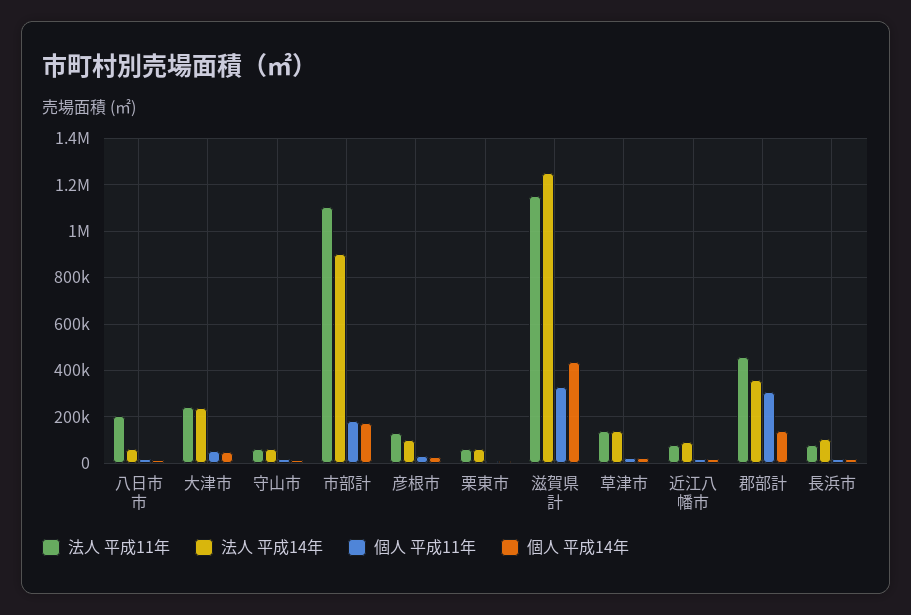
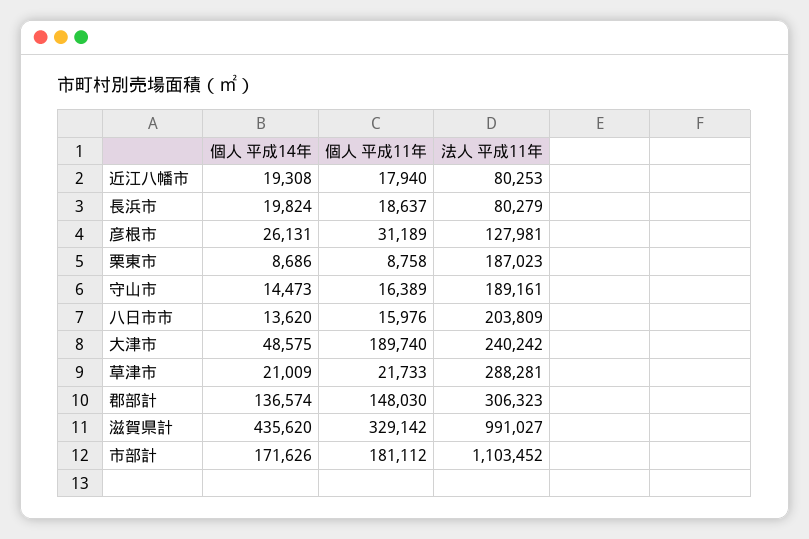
法人 平成14年, 八日市市: 50000 -> none
法人 平成14年, 大津市: 250000 -> none
個人 平成11年, 大津市: 50000 -> 189740
法人 平成11年, 守山市: 50000 -> 189161
法人 平成14年, 守山市: 50000 -> none
法人 平成14年, 市部計: 900000 -> none
法人 平成14年, 彦根市: 100000 -> none
法人 平成11年, 栗東市: 50000 -> 187023
法人 平成14年, 栗東市: 50000 -> none
法人 平成11年, 滋賀県計: 1150000 -> 991027
法人 平成14年, 滋賀県計: 1250000 -> none
法人 平成11年, 草津市: 150000 -> 288281
法人 平成14年, 草津市: 150000 -> none
法人 平成14年, 近江八幡市: 100000 -> none
法人 平成11年, 郡部計: 450000 -> 306323
法人 平成14年, 郡部計: 350000 -> none
個人 平成11年, 郡部計: 300000 -> 148030
法人 平成14年, 長浜市: 100000 -> none

